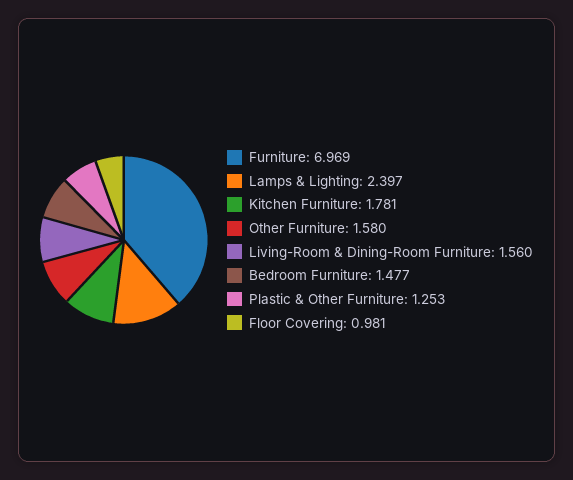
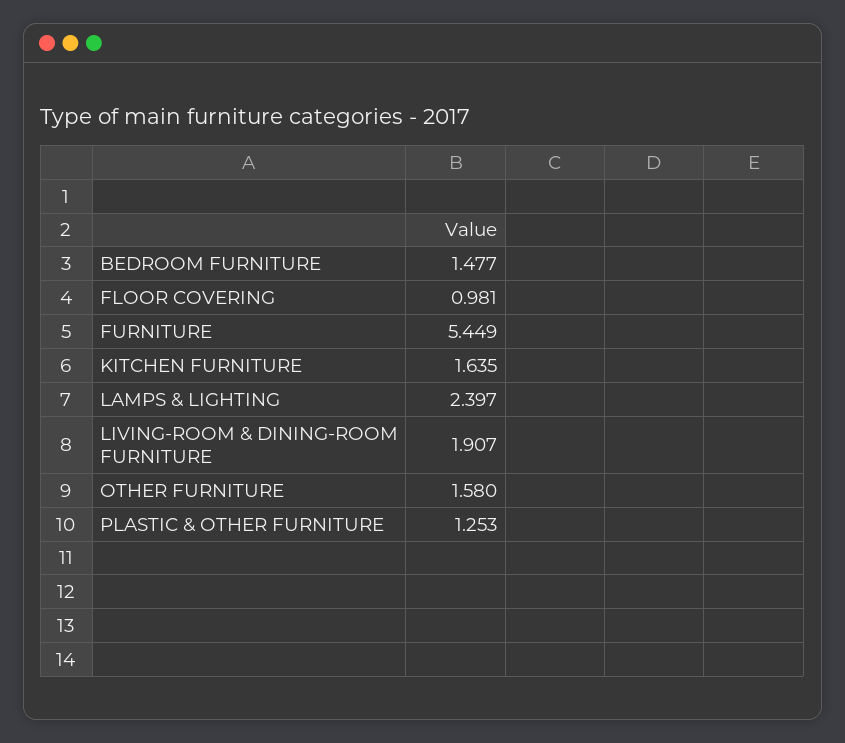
Furniture: 6.969 -> 5.449
Kitchen Furniture: 1.781 -> 1.635
Living-Room & Dining-Room Furniture: 1.56 -> 1.907

